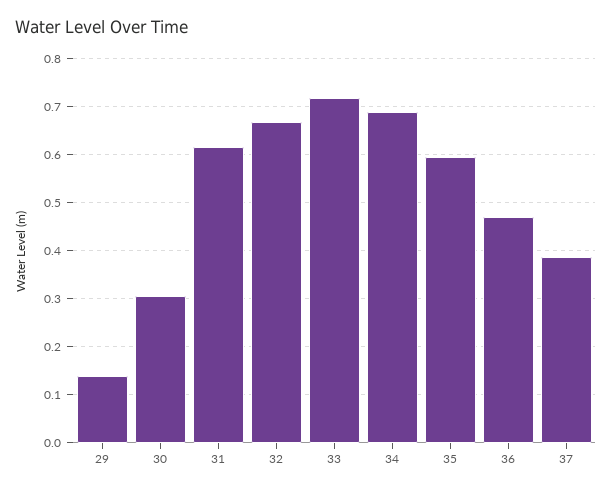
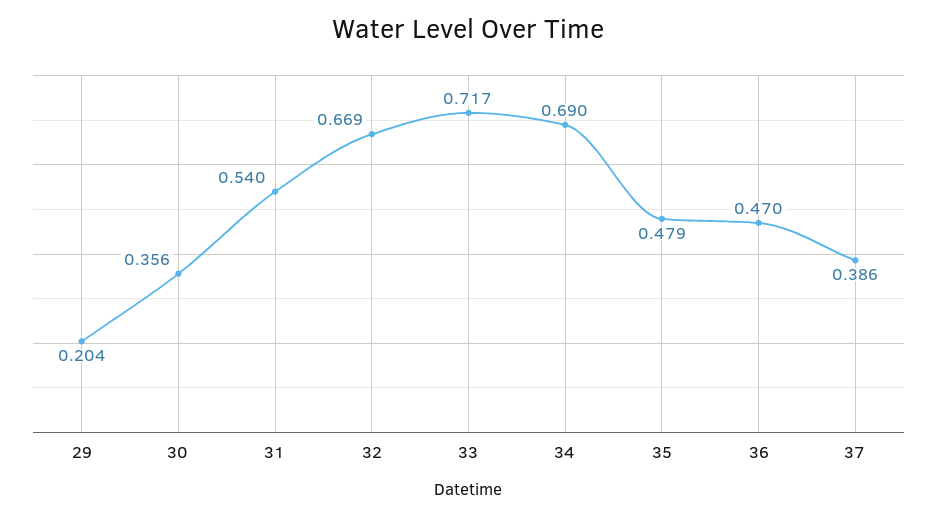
29: 0.14 -> 0.204
30: 0.3 -> 0.356
31: 0.62 -> 0.54
35: 0.6 -> 0.479

